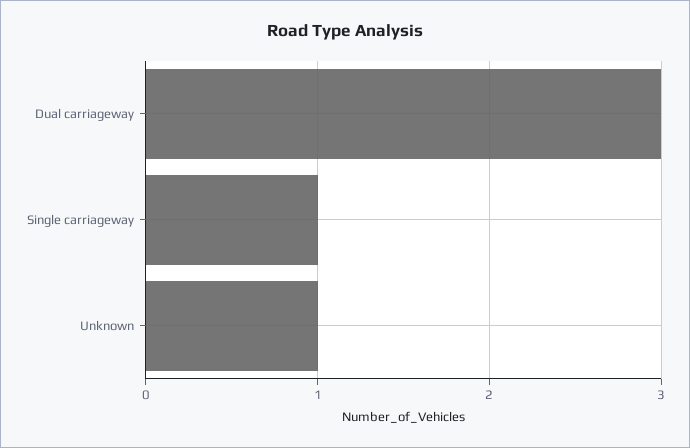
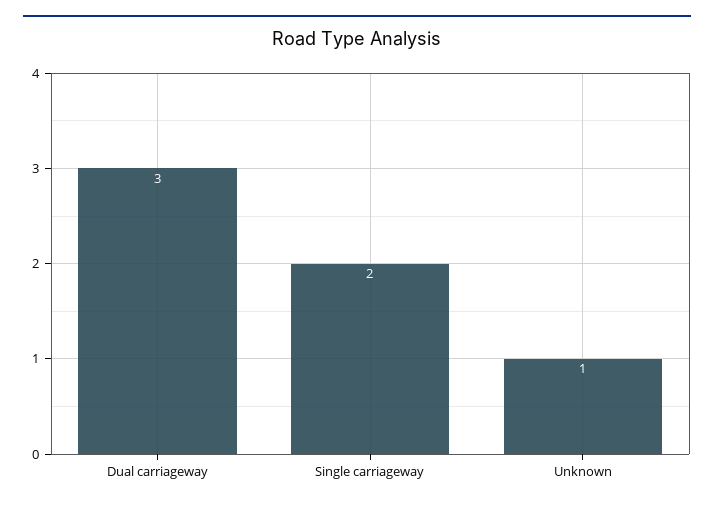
Single carriageway: 1 -> 2

